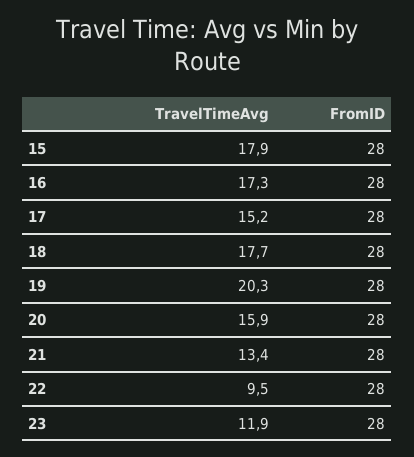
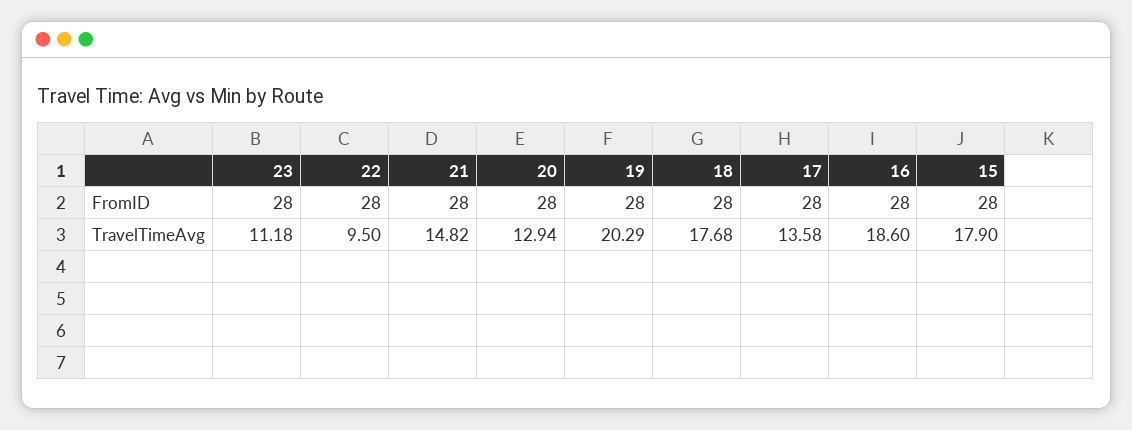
TravelTimeAvg, 16: 17.3 -> 18.6
TravelTimeAvg, 17: 15.2 -> 13.58
TravelTimeAvg, 20: 15.9 -> 12.94
TravelTimeAvg, 21: 13.4 -> 14.82
TravelTimeAvg, 23: 11.9 -> 11.18

